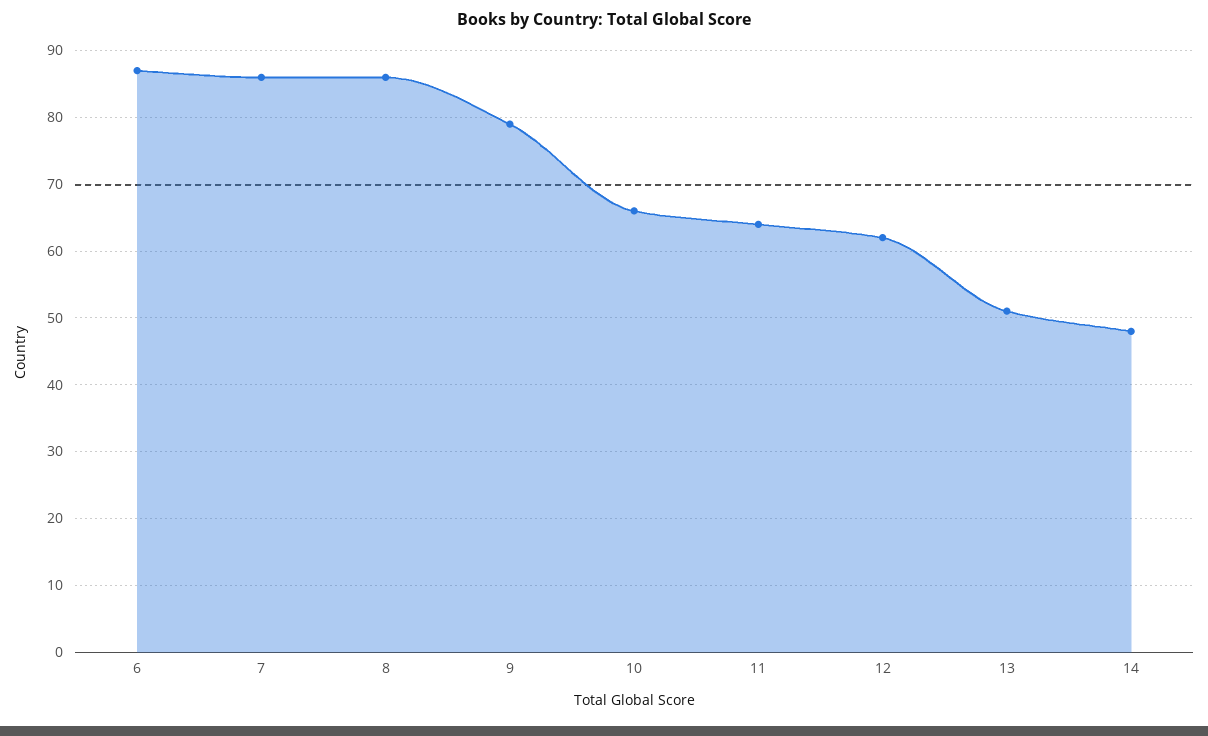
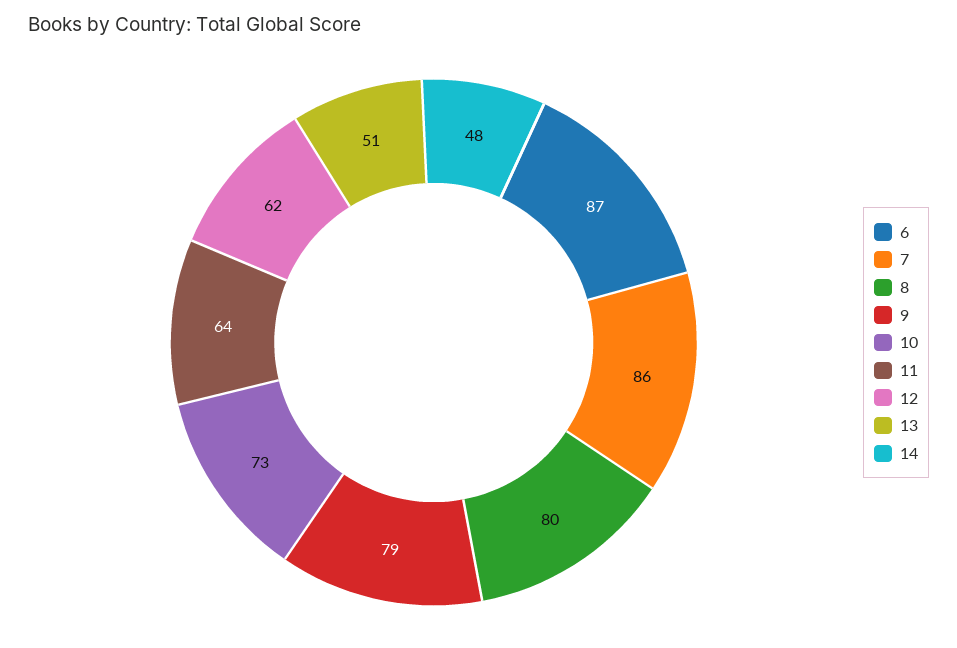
8: 86 -> 80
10: 66 -> 73

